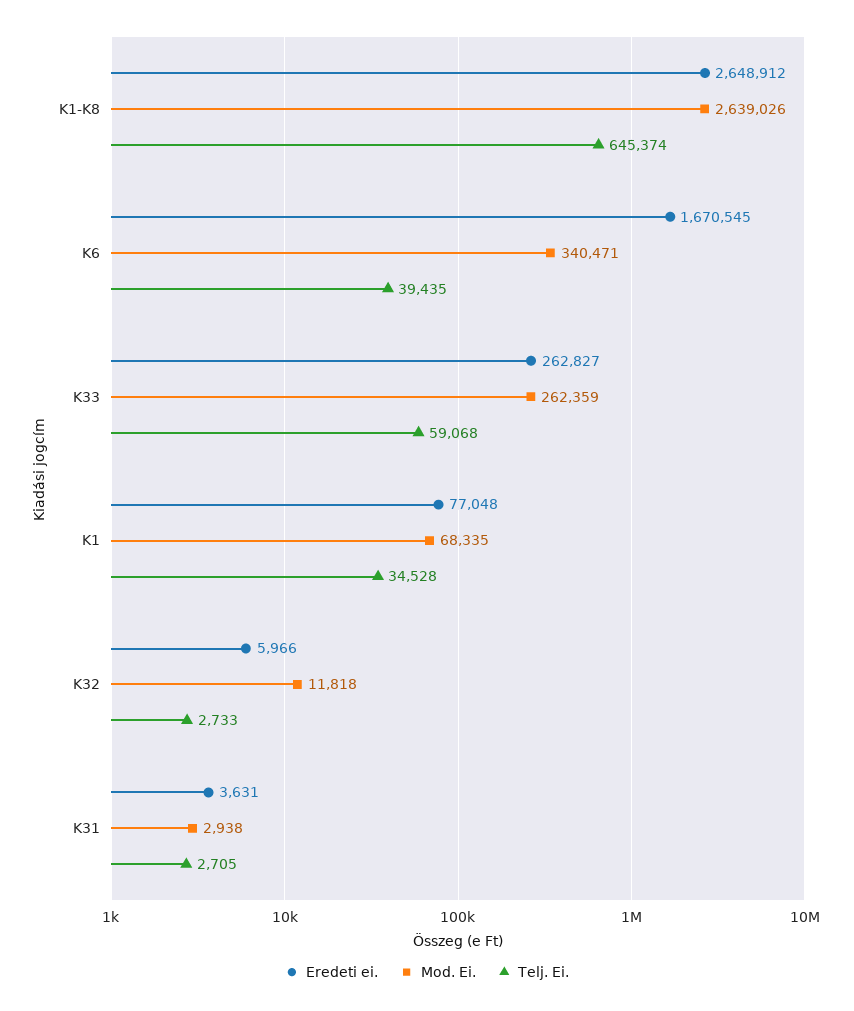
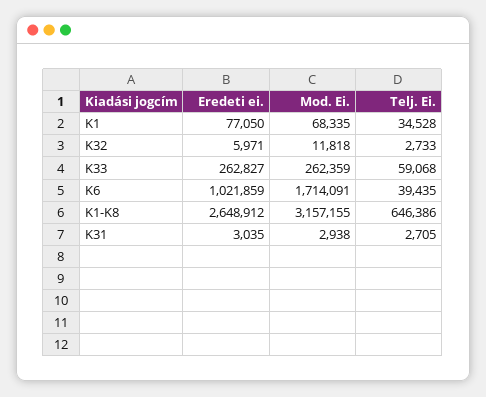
Mod. Ei., K1-K8: 2639026 -> 3157155
Telj. Ei., K1-K8: 645374 -> 646386
Eredeti ei., K6: 1670545 -> 1021859
Mod. Ei., K6: 340471 -> 1714091
Eredeti ei., K1: 77048 -> 77050
Eredeti ei., K32: 5966 -> 5971
Eredeti ei., K31: 3631 -> 3035

